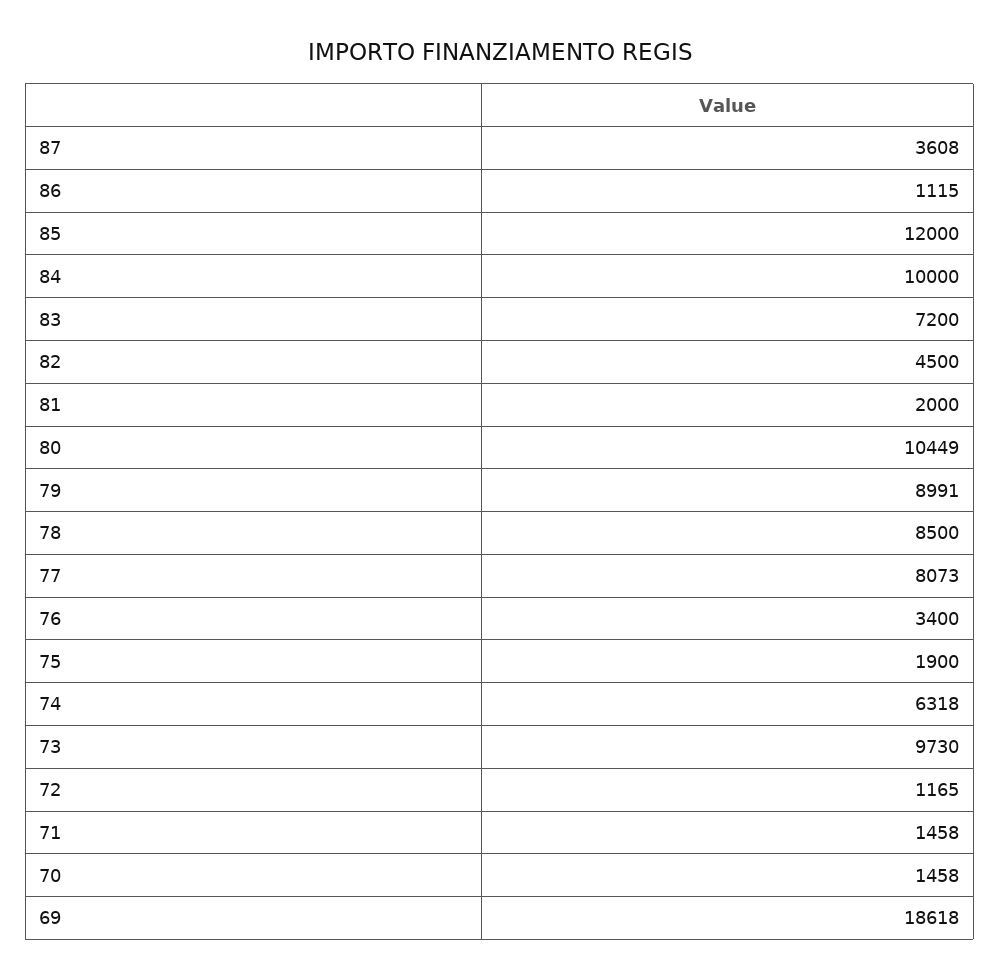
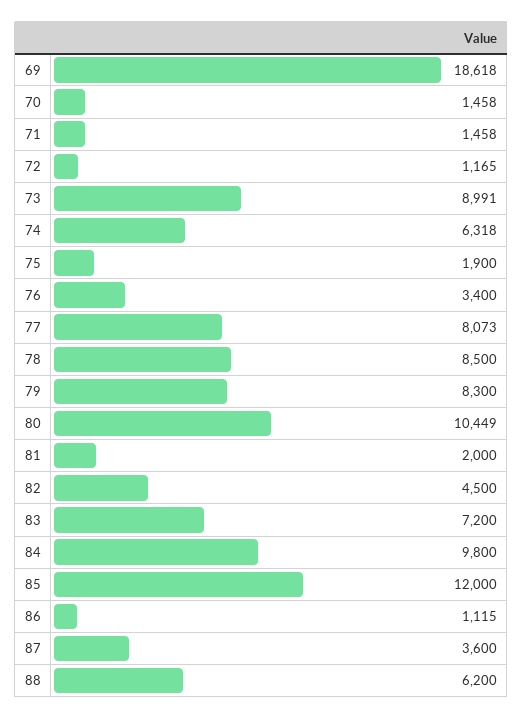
87: 3608 -> 3600
84: 10000 -> 9800
79: 8991 -> 8300
73: 9730 -> 8991
88: none -> 6200

